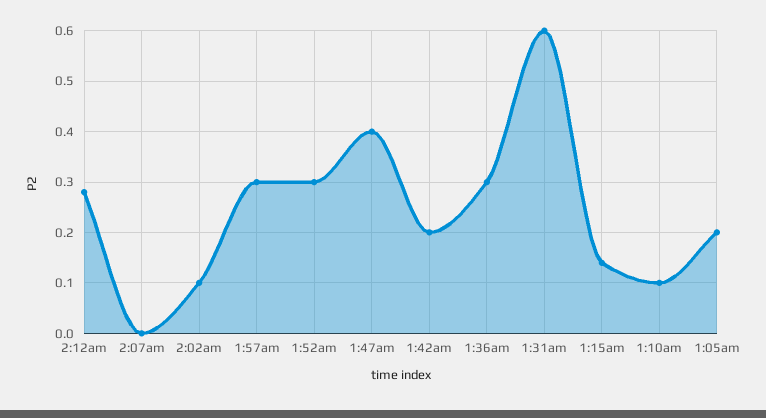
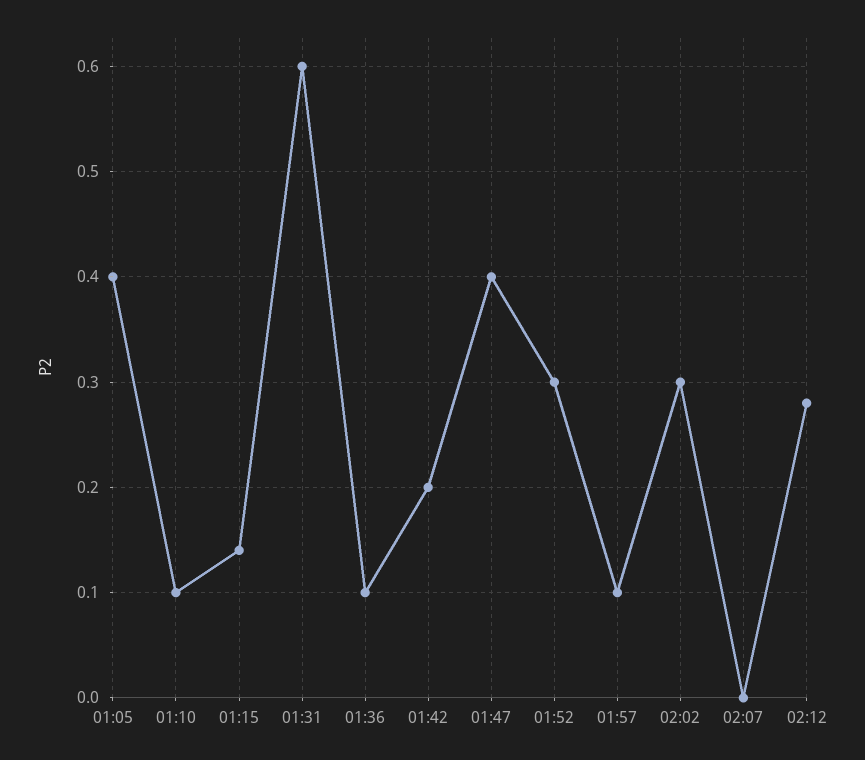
2:02am: 0.1 -> 0.3
1:57am: 0.3 -> 0.1
1:36am: 0.3 -> 0.1
1:05am: 0.2 -> 0.4

